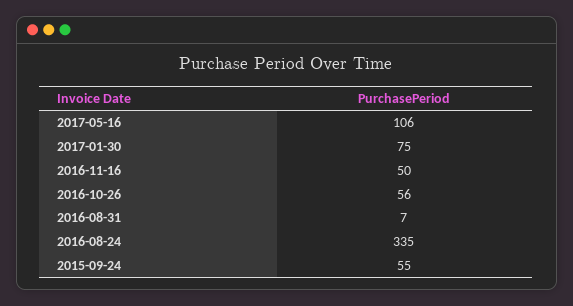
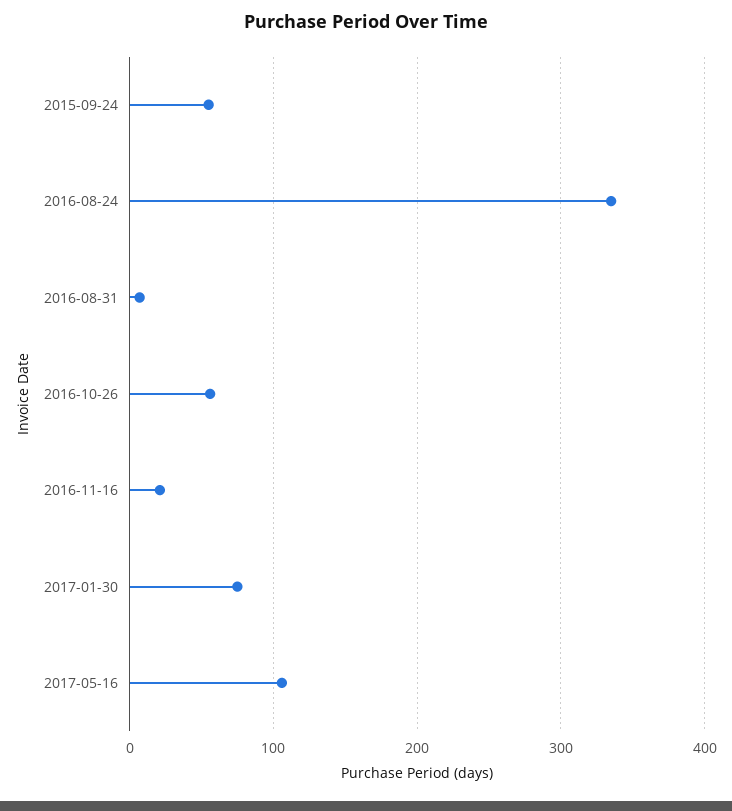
2016-11-16: 50 -> 20

